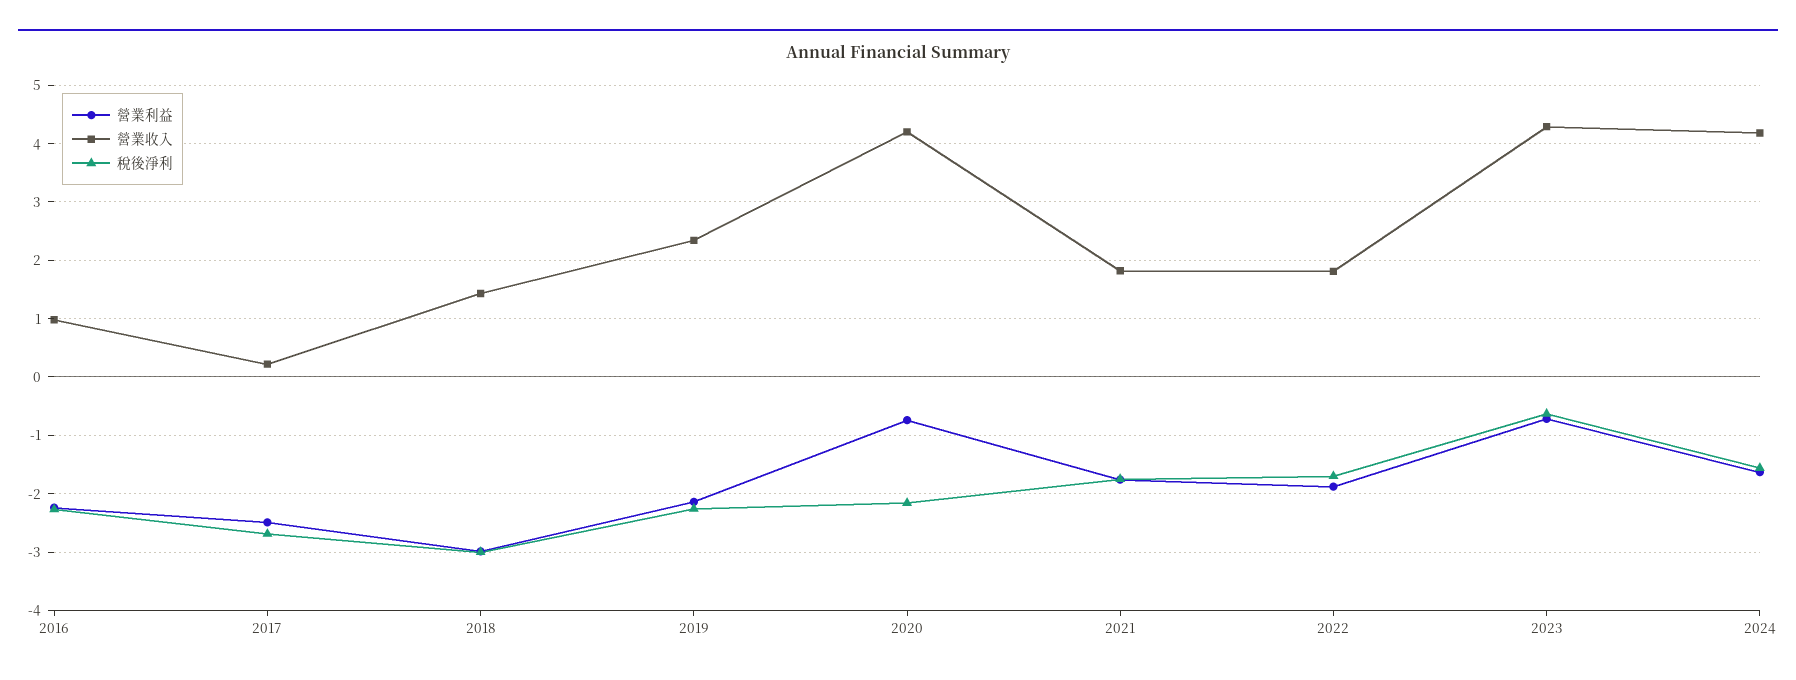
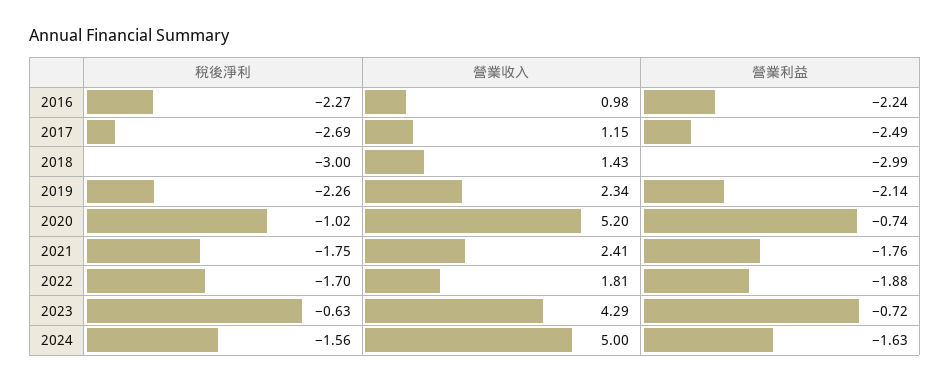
營業收入, 2017: 0.2 -> 1.15
營業收入, 2020: 4.2 -> 5.2
稅後淨利, 2020: -2.2 -> -1.02
營業收入, 2021: 1.8 -> 2.41
營業收入, 2024: 4.2 -> 5

